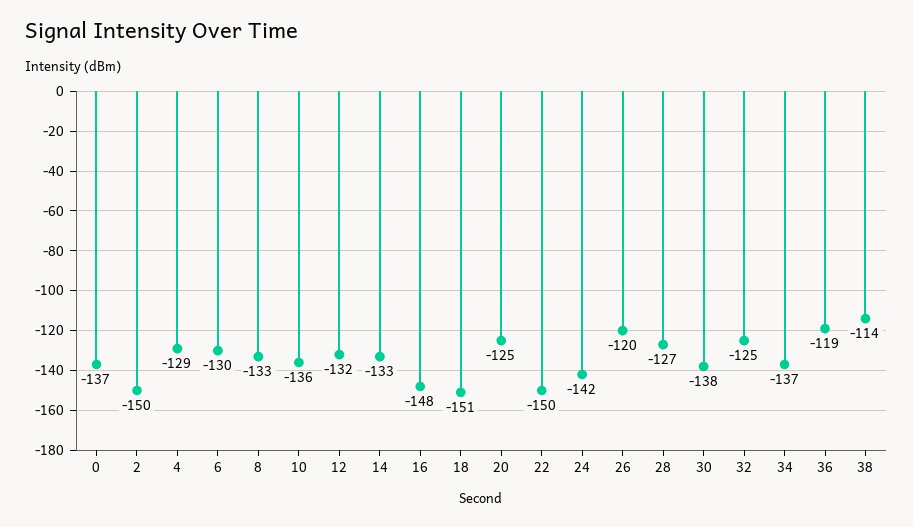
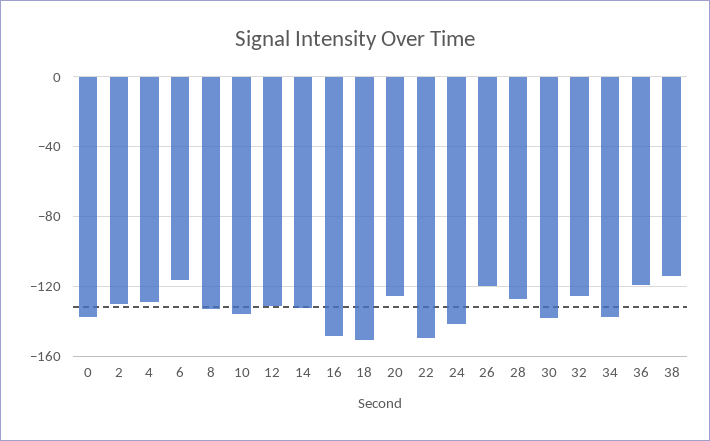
2: -150 -> -130
6: -130 -> -115

